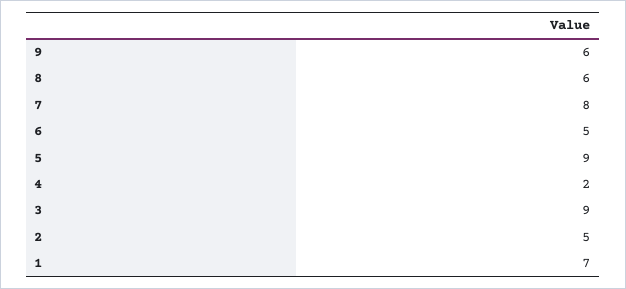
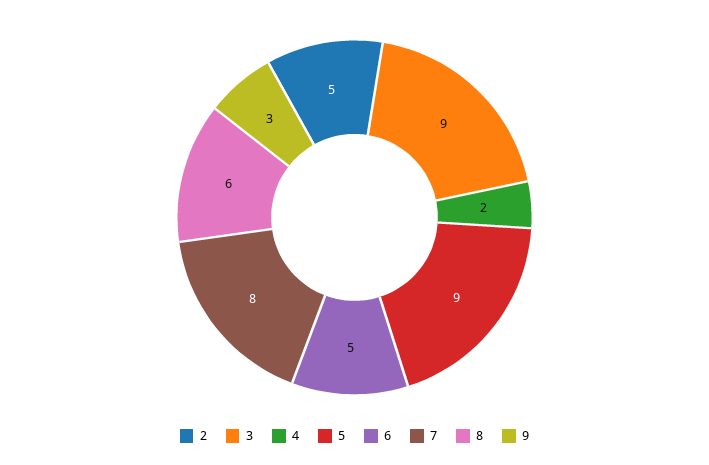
9: 6 -> 3
1: 7 -> none

